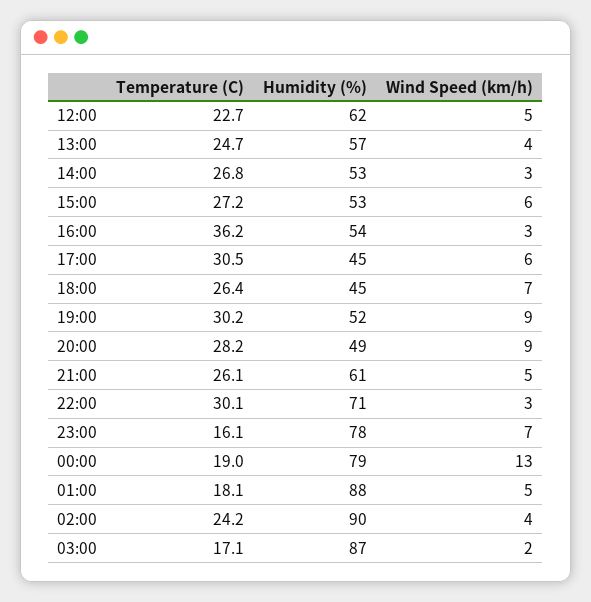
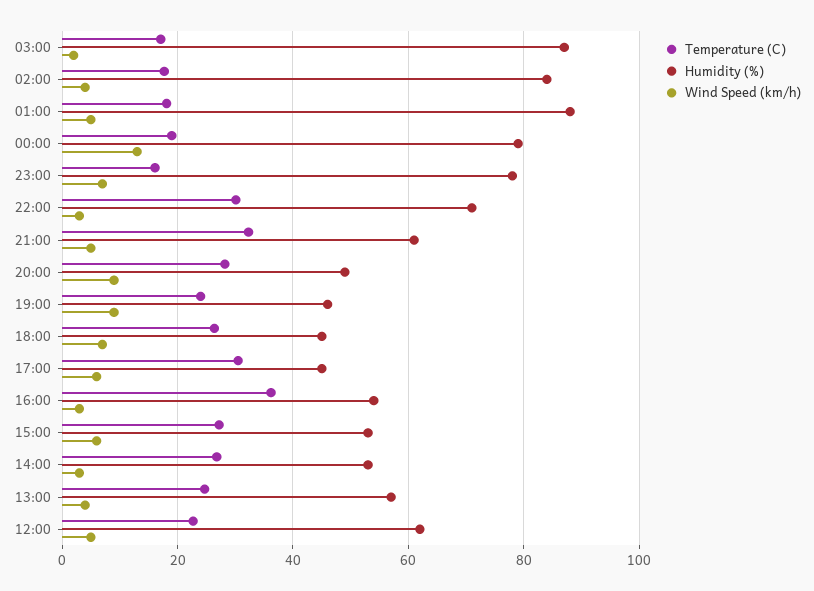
Temperature (C), 19:00: 30.2 -> 24
Humidity (%), 19:00: 52 -> 46
Temperature (C), 21:00: 26.1 -> 32
Temperature (C), 02:00: 24.2 -> 18
Humidity (%), 02:00: 90 -> 84

